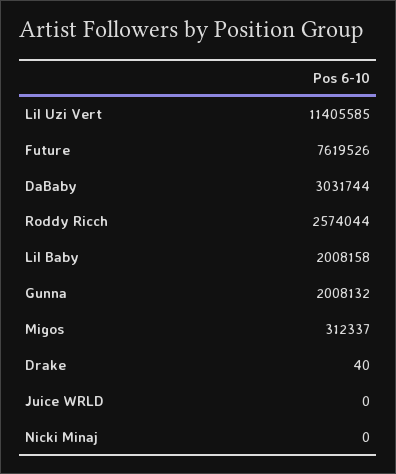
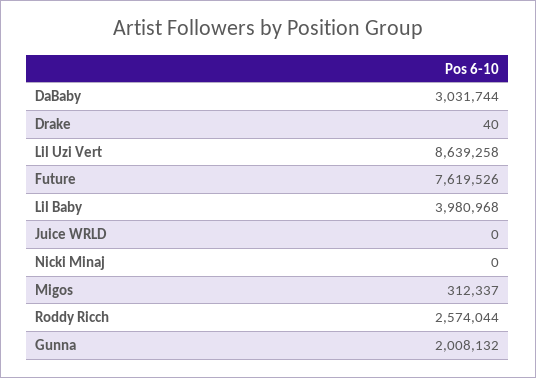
Lil Uzi Vert: 11405585 -> 8639258
Lil Baby: 2008158 -> 3980968

